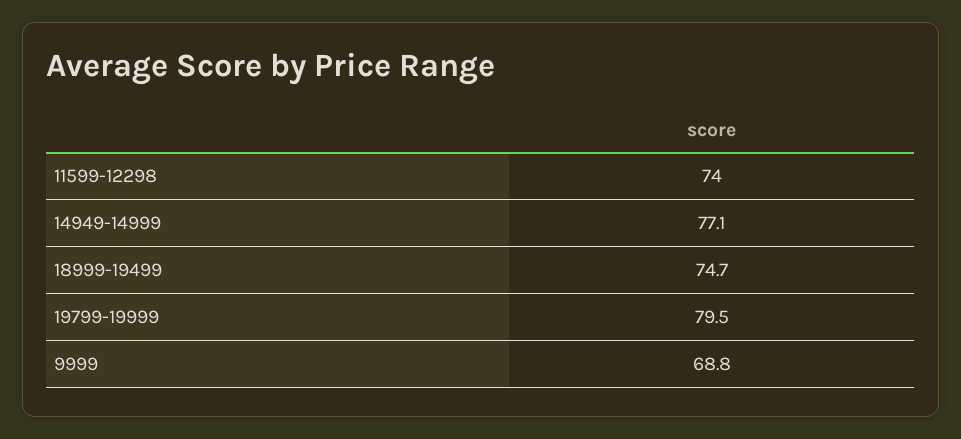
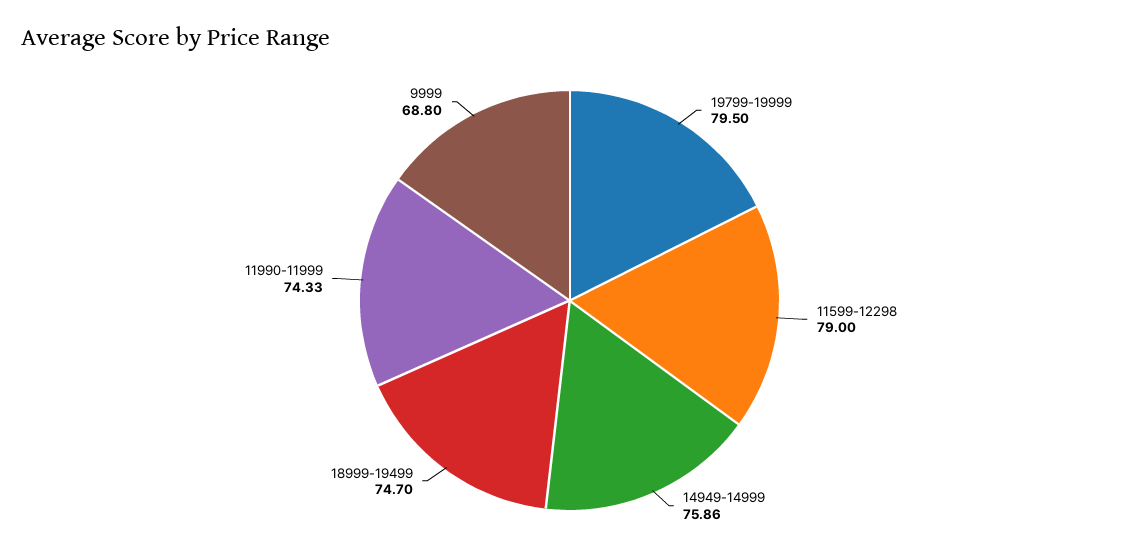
11599-12298: 74 -> 79
14949-14999: 77.1 -> 75.86
11990-11999: none -> 74.33

